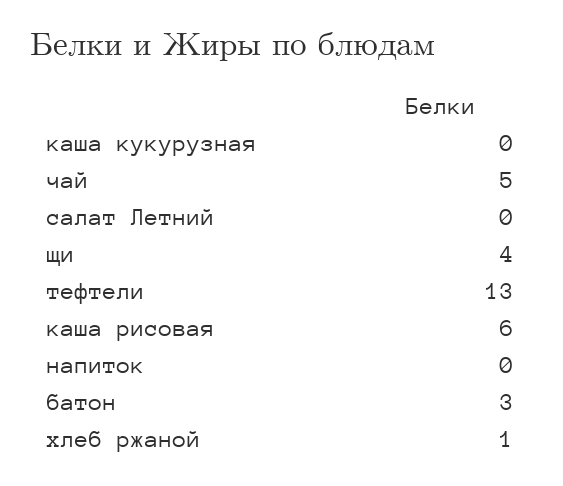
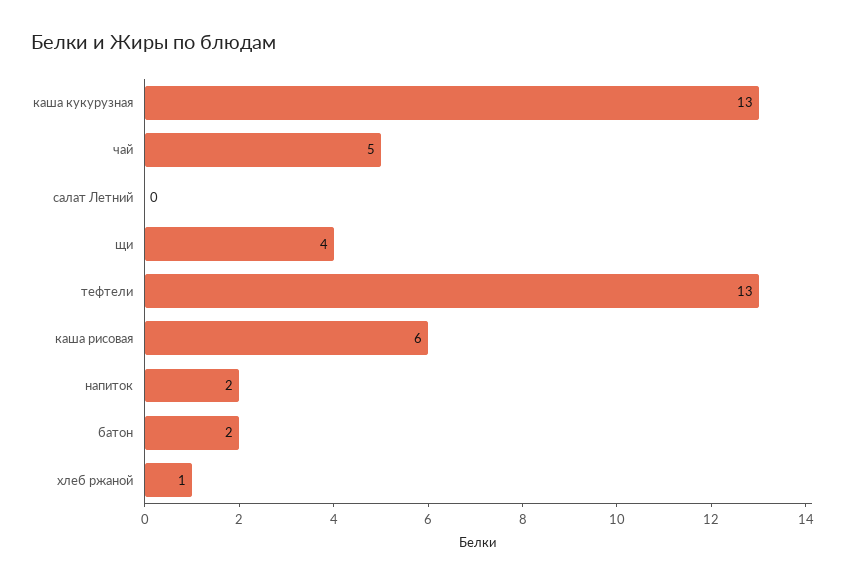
каша кукурузная: 0 -> 13
напиток: 0 -> 2
батон: 3 -> 2

